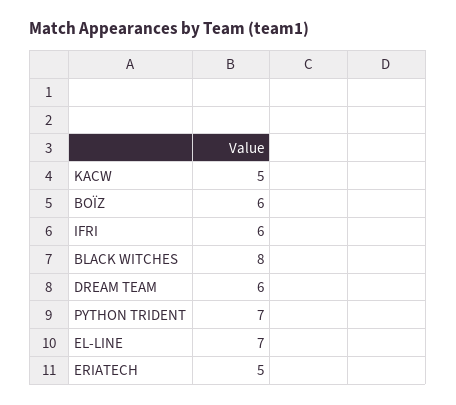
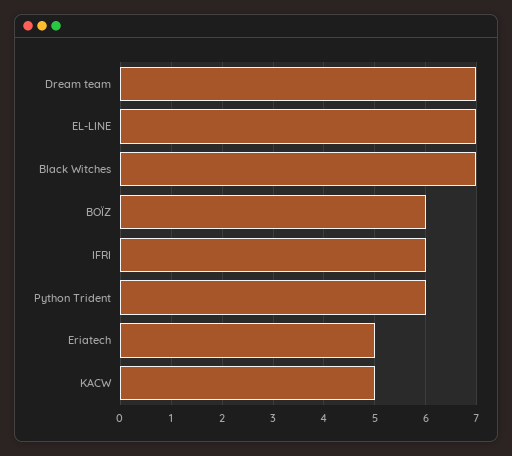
BLACK WITCHES: 8 -> 7
DREAM TEAM: 6 -> 7
PYTHON TRIDENT: 7 -> 6

